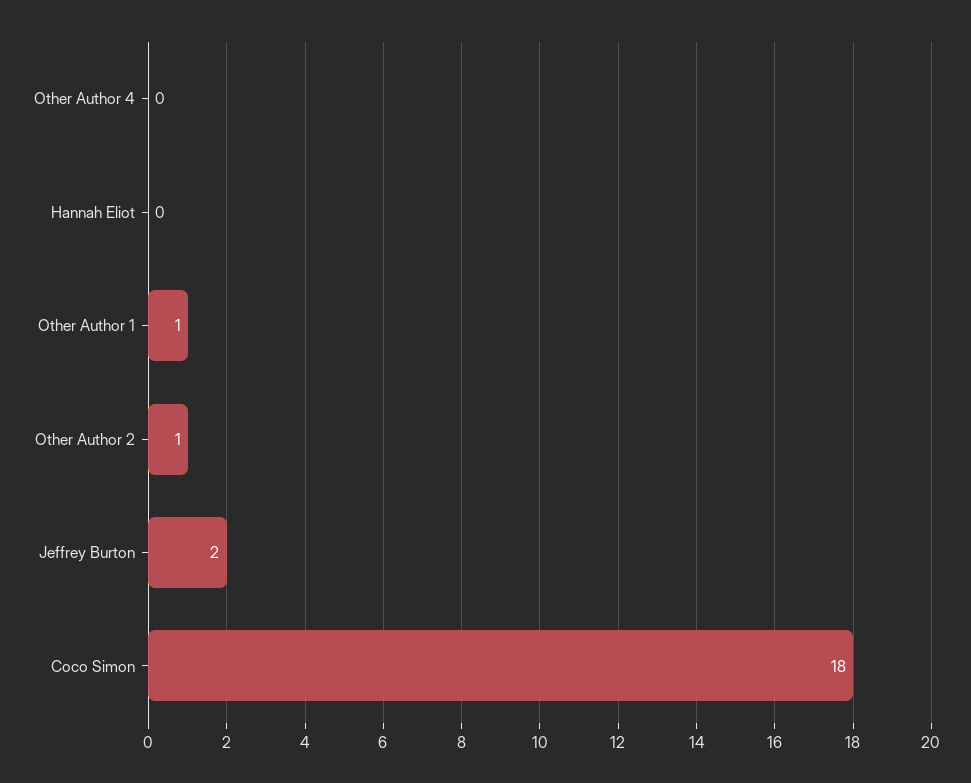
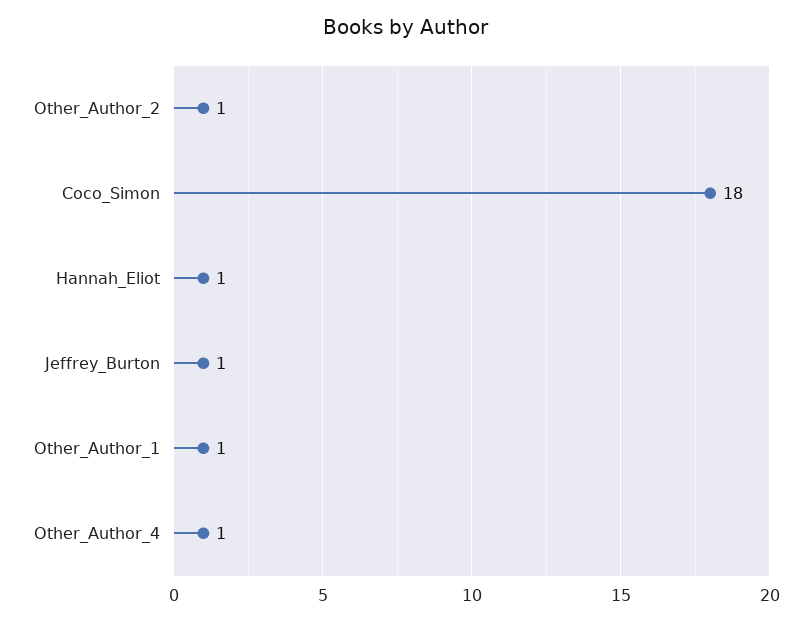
Other Author 4: 0 -> 1
Hannah Eliot: 0 -> 1
Jeffrey Burton: 2 -> 1

